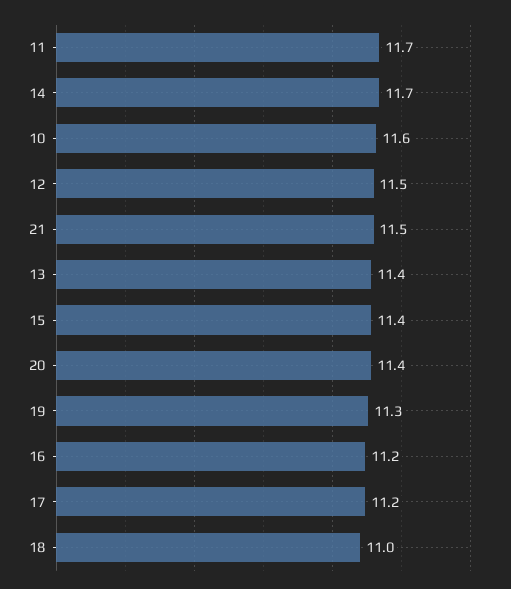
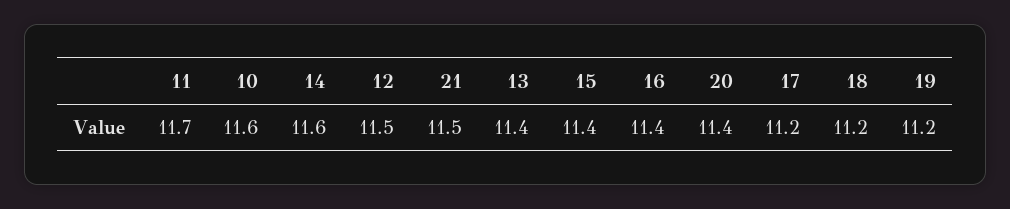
14: 11.7 -> 11.6
19: 11.3 -> 11.2
16: 11.2 -> 11.4
18: 11 -> 11.2

